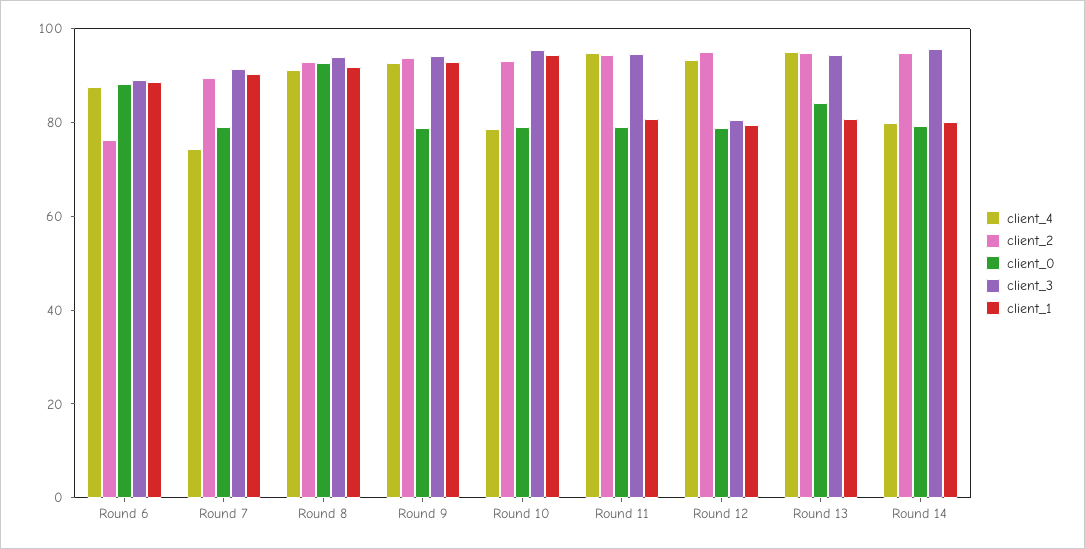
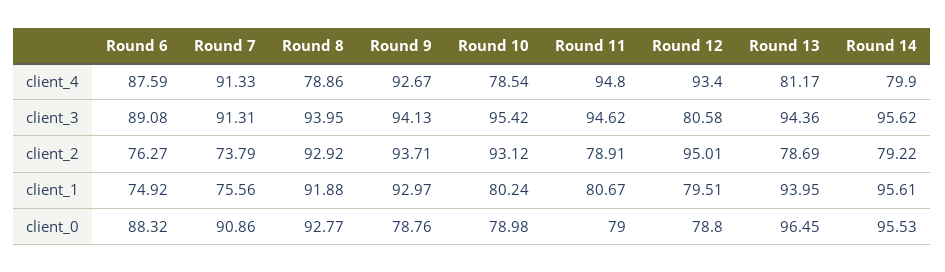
client_1, Round 6: 90 -> 74.92
client_4, Round 7: 75 -> 91.33
client_2, Round 7: 90 -> 73.79
client_0, Round 7: 80 -> 90.86
client_1, Round 7: 90 -> 75.56
client_4, Round 8: 90 -> 78.86
client_1, Round 10: 95 -> 80.24
client_2, Round 11: 95 -> 78.91
client_4, Round 13: 95 -> 81.17
client_2, Round 13: 95 -> 78.69
client_0, Round 13: 85 -> 96.45
client_1, Round 13: 80 -> 93.95
client_2, Round 14: 95 -> 79.22
client_0, Round 14: 80 -> 95.53
client_1, Round 14: 80 -> 95.61

